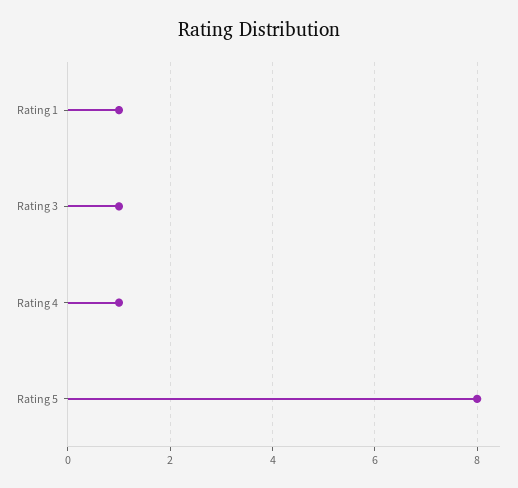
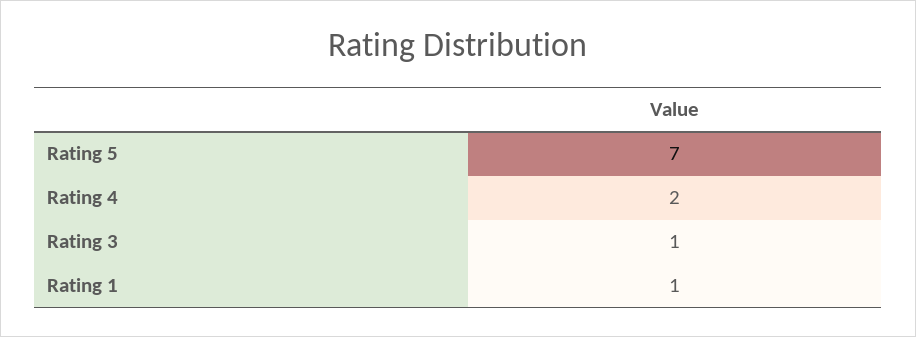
Rating 4: 1 -> 2
Rating 5: 8 -> 7

